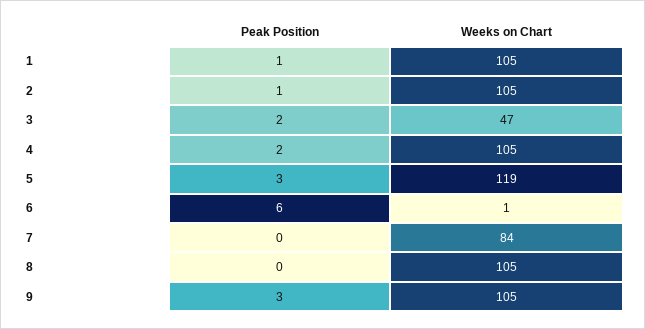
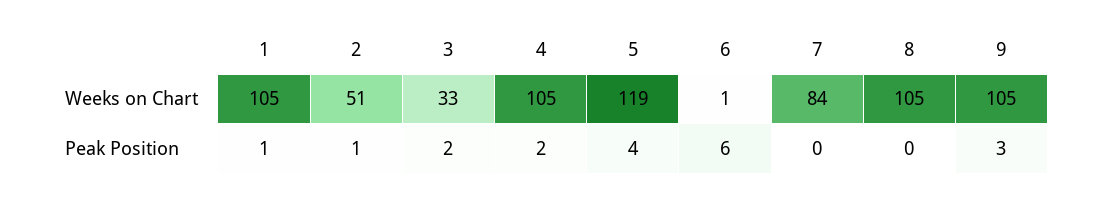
Weeks on Chart, 2: 105 -> 51
Weeks on Chart, 3: 47 -> 33
Peak Position, 5: 3 -> 4

